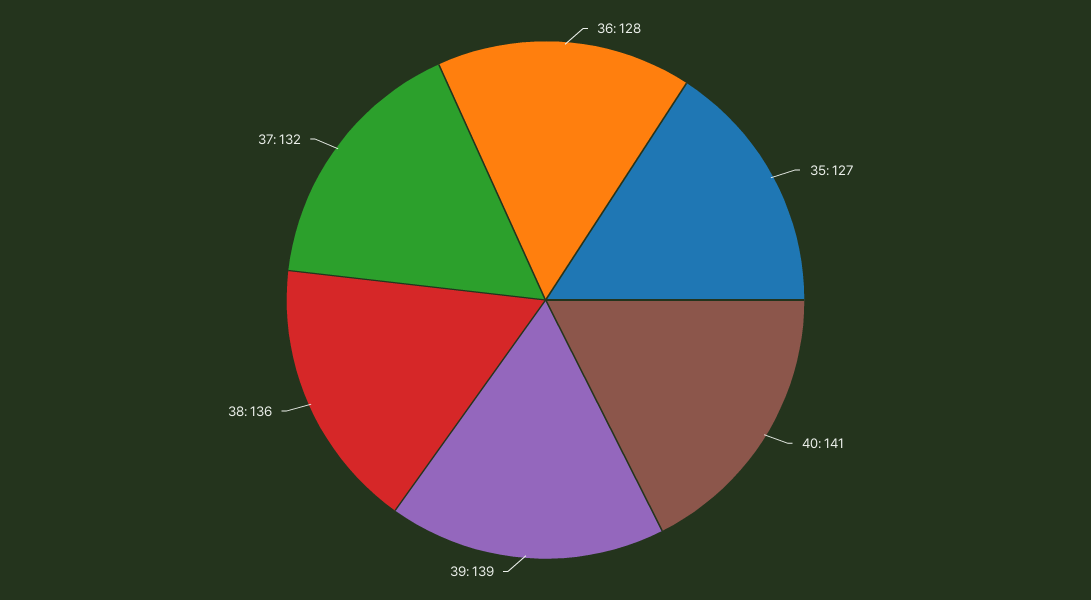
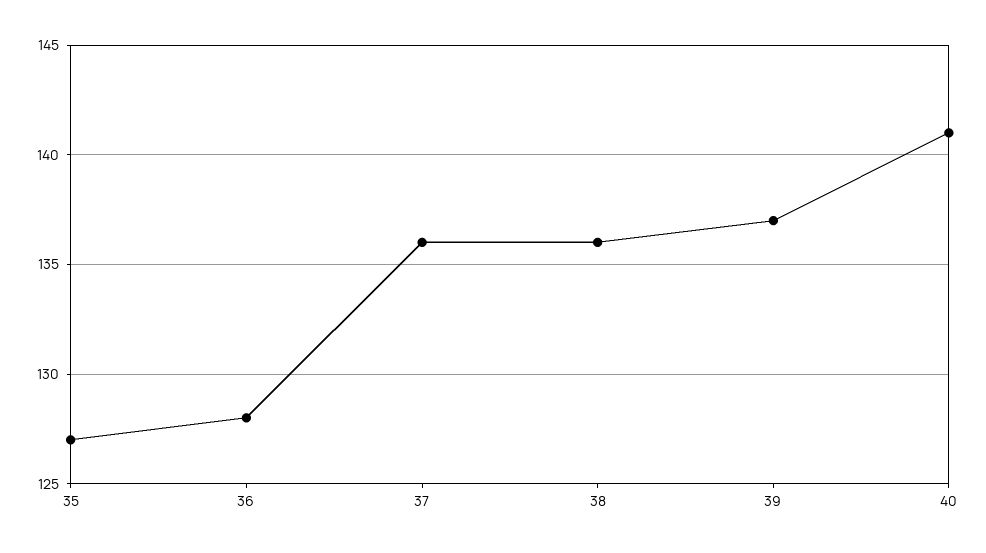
39: 139 -> 137
37: 132 -> 136

